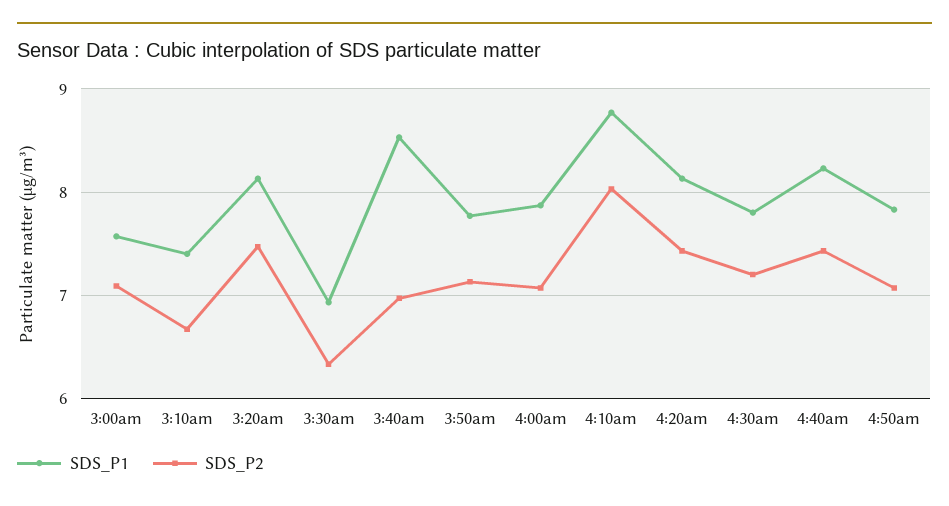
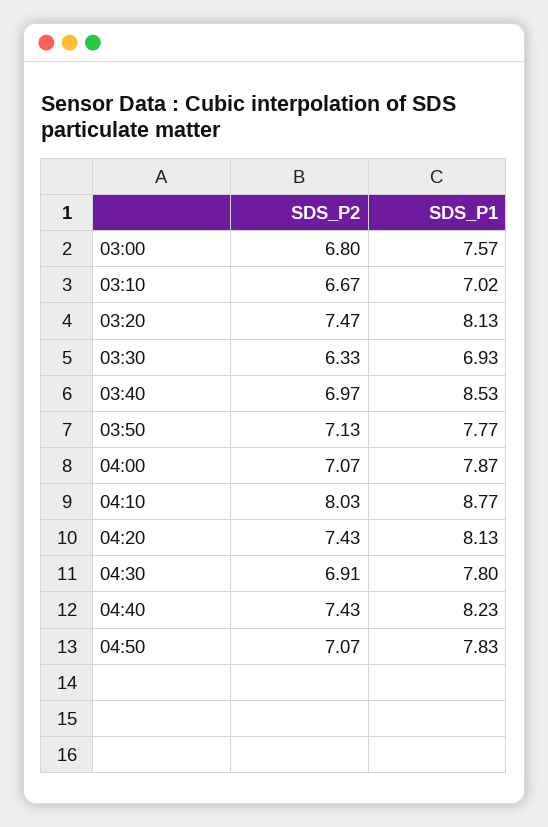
SDS_P2, 3:00am: 7.1 -> 6.8
SDS_P1, 3:10am: 7.4 -> 7.02
SDS_P2, 4:30am: 7.2 -> 6.91

